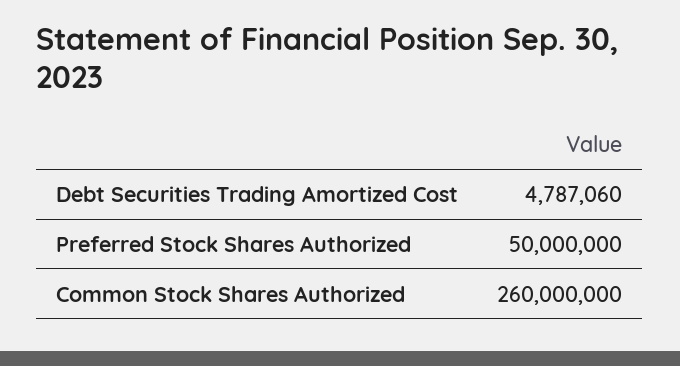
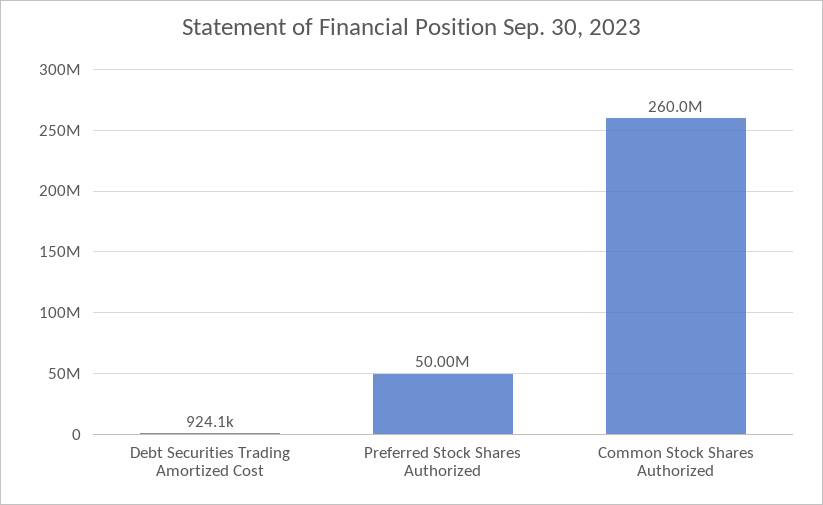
Debt Securities Trading Amortized Cost: 4787060 -> 924100

